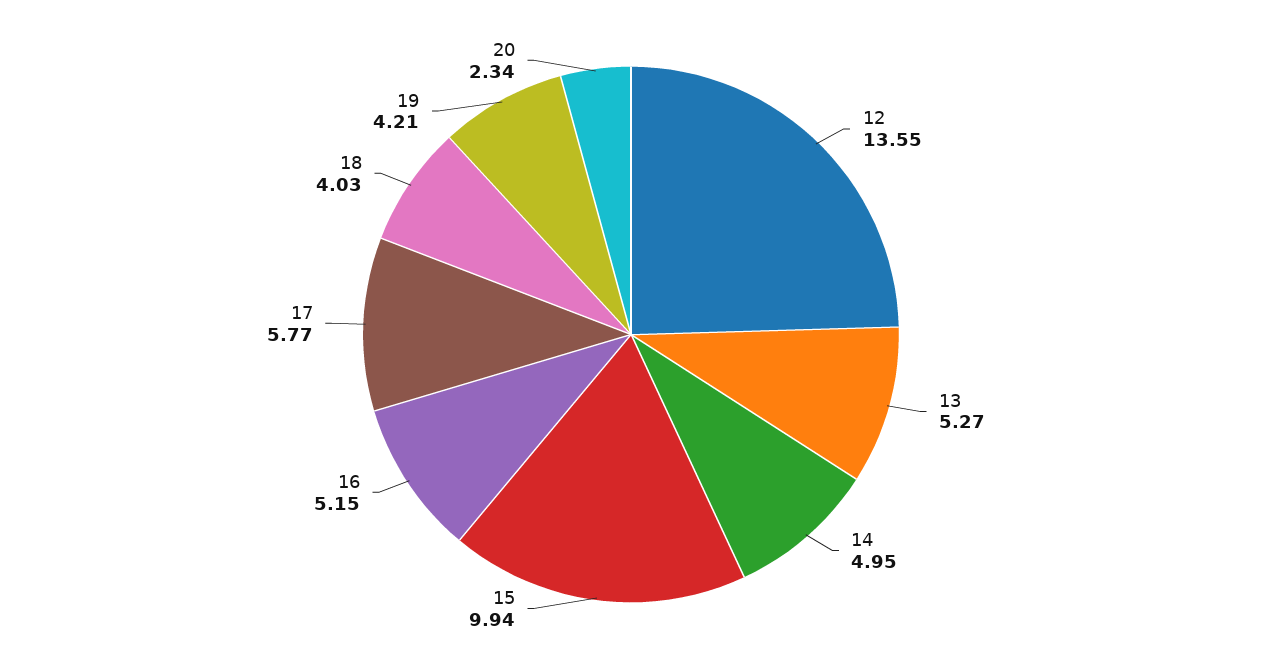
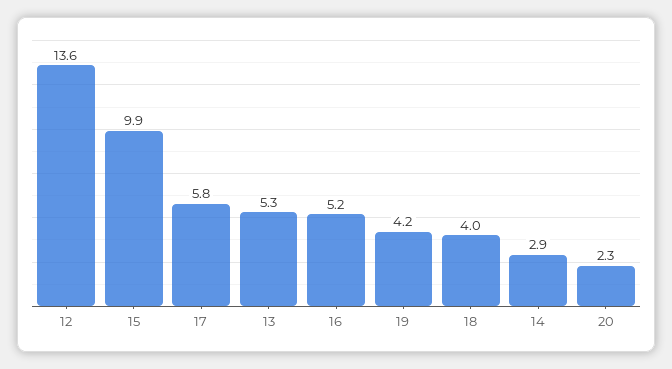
14: 4.95 -> 2.9

